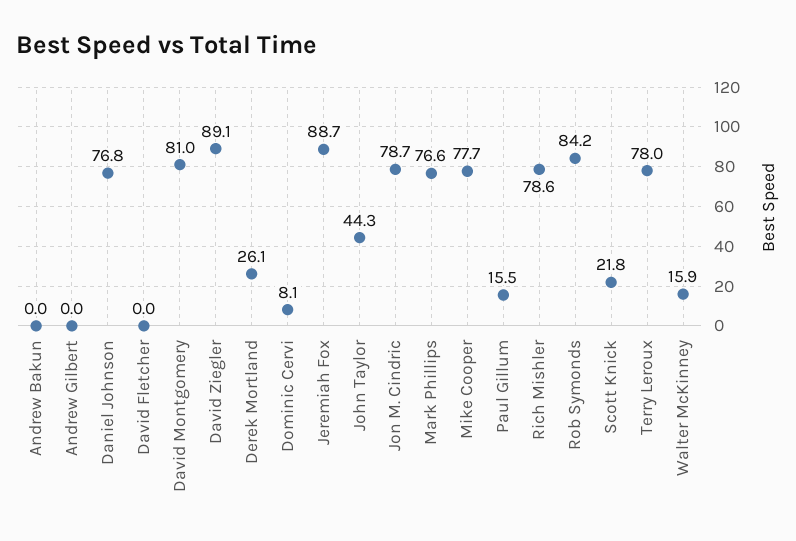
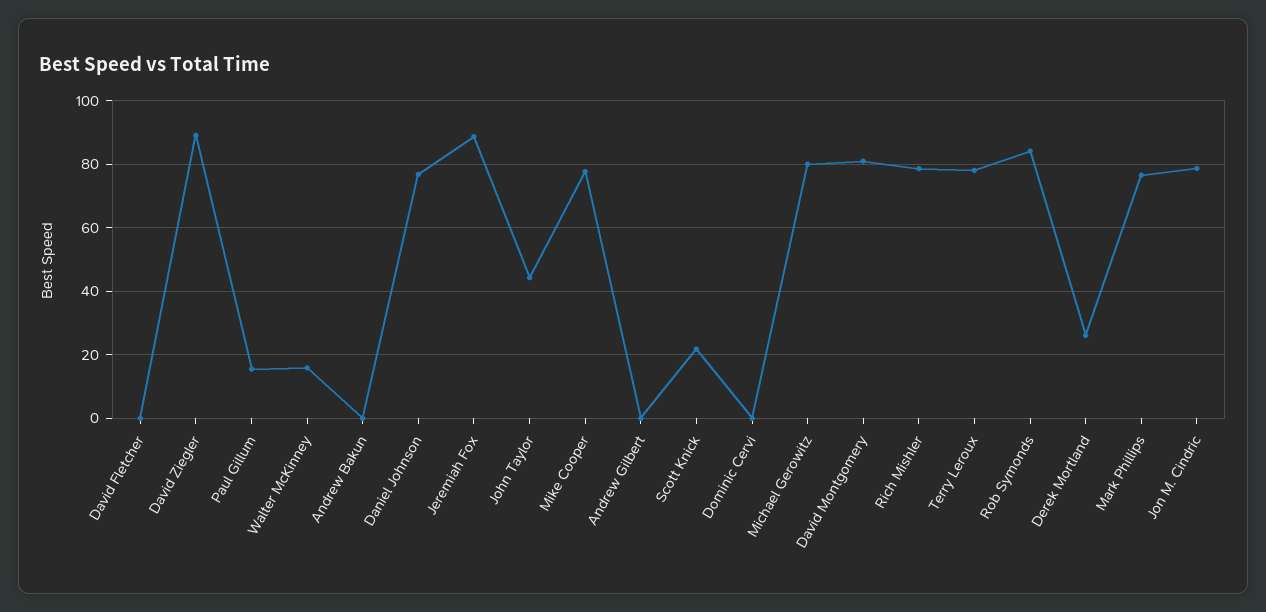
Dominic Cervi: 8.1 -> 0
Michael Gerowitz: none -> 80

